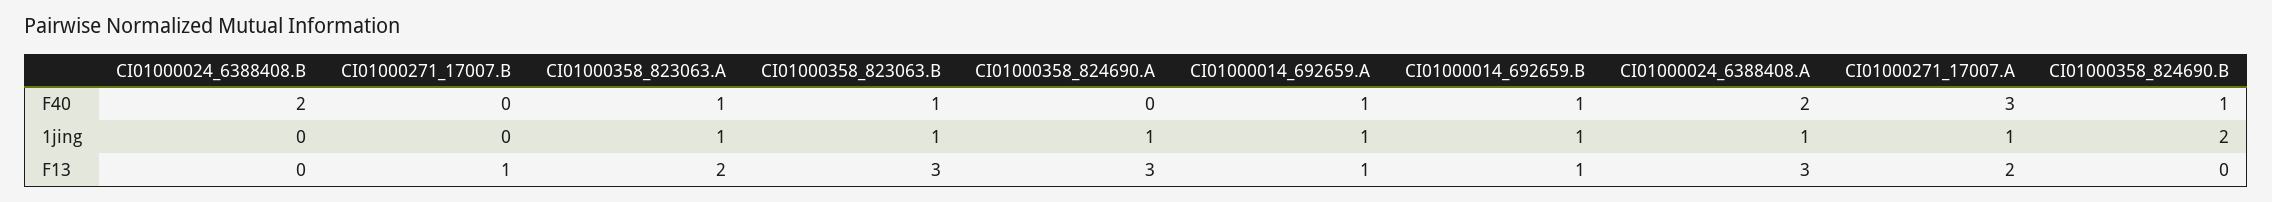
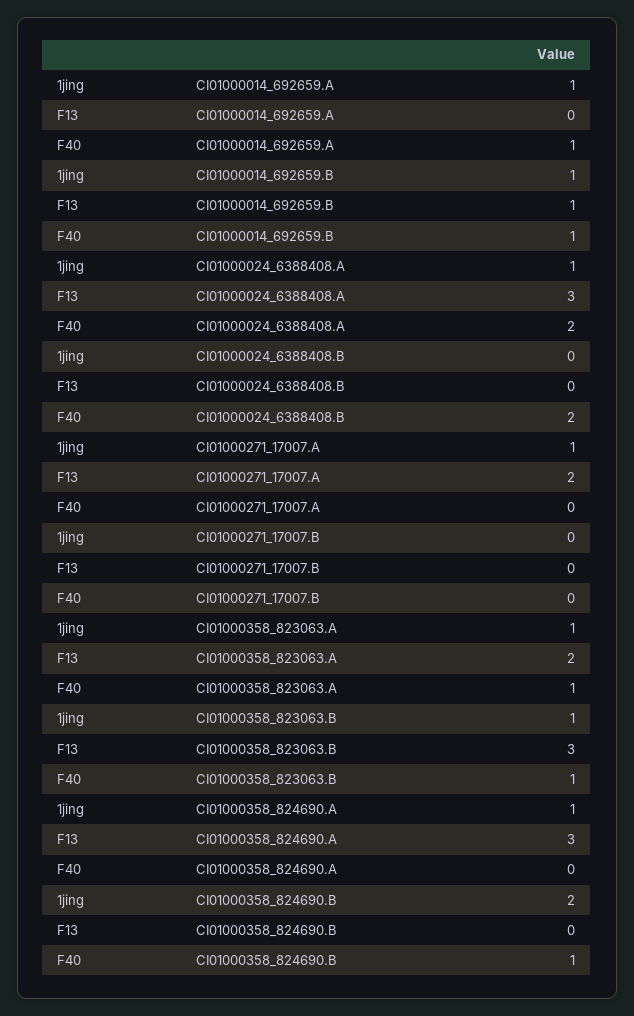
CI01000271_17007.A, F40: 3 -> 0
CI01000271_17007.B, F13: 1 -> 0
CI01000014_692659.A, F13: 1 -> 0

